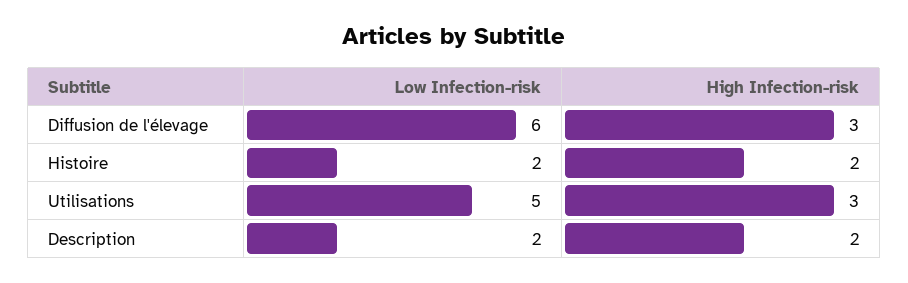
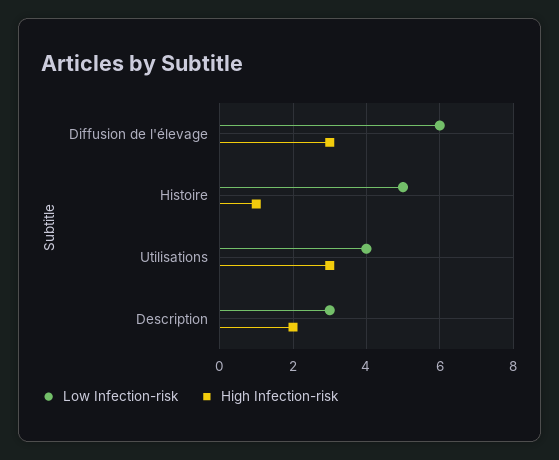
Low Infection-risk, Histoire: 2 -> 5
High Infection-risk, Histoire: 2 -> 1
Low Infection-risk, Utilisations: 5 -> 4
Low Infection-risk, Description: 2 -> 3

